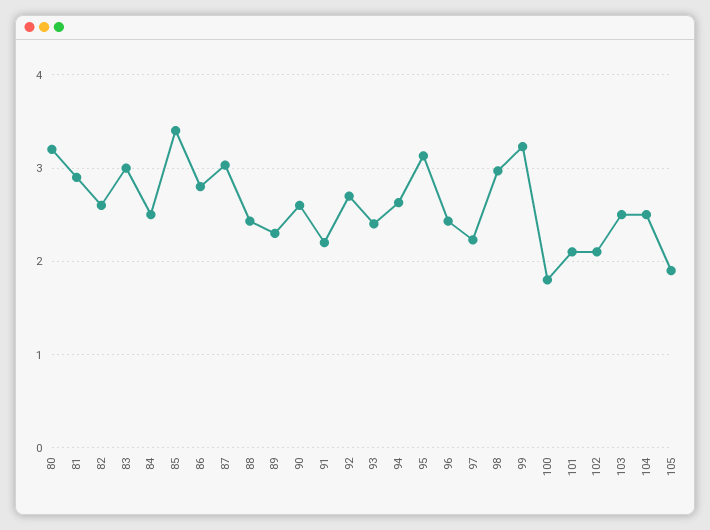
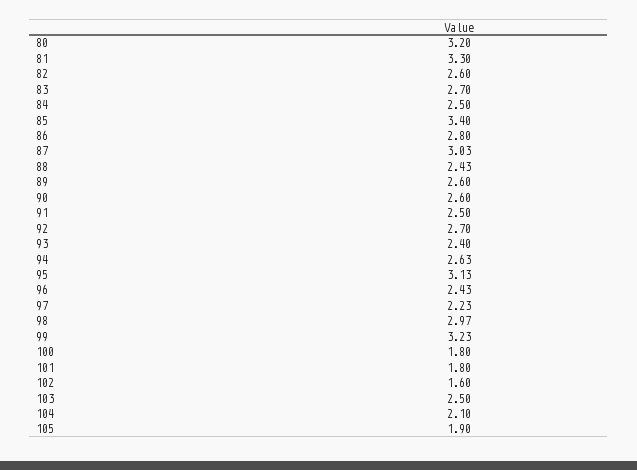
81: 2.9 -> 3.3
83: 3 -> 2.7
89: 2.3 -> 2.6
91: 2.2 -> 2.5
101: 2.1 -> 1.8
102: 2.1 -> 1.6
104: 2.5 -> 2.1

